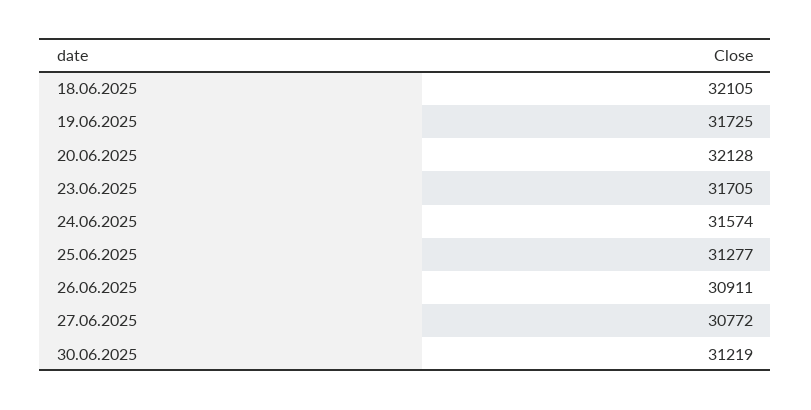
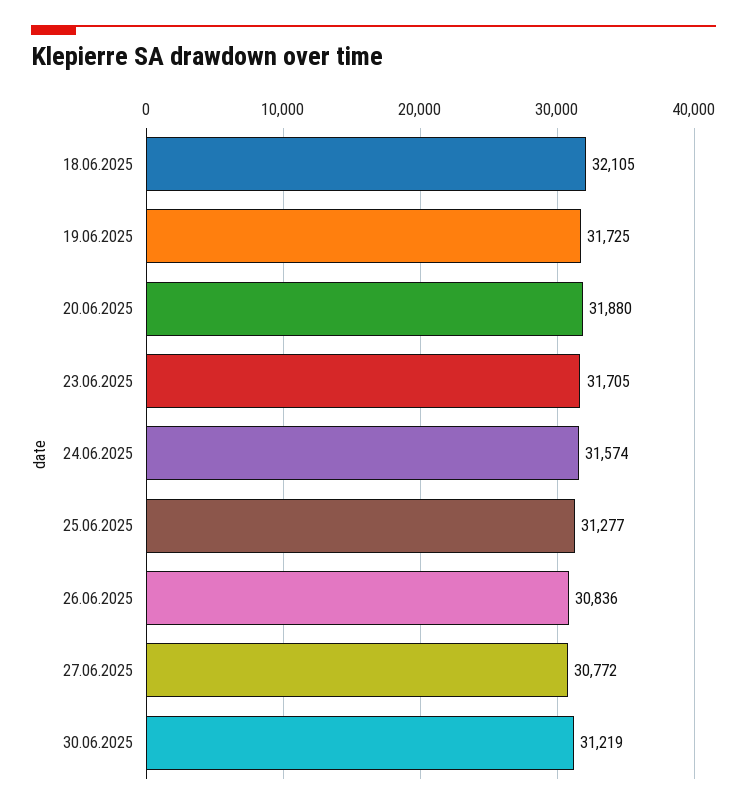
20.06.2025: 32128 -> 31880
26.06.2025: 30911 -> 30836

